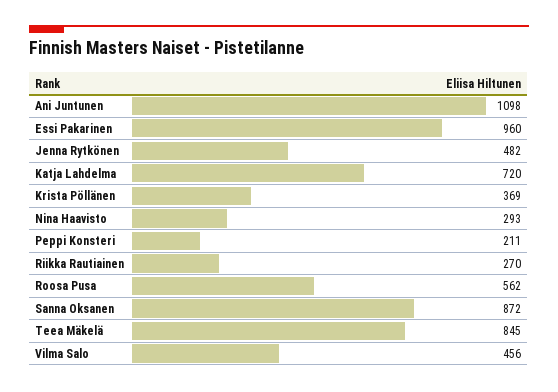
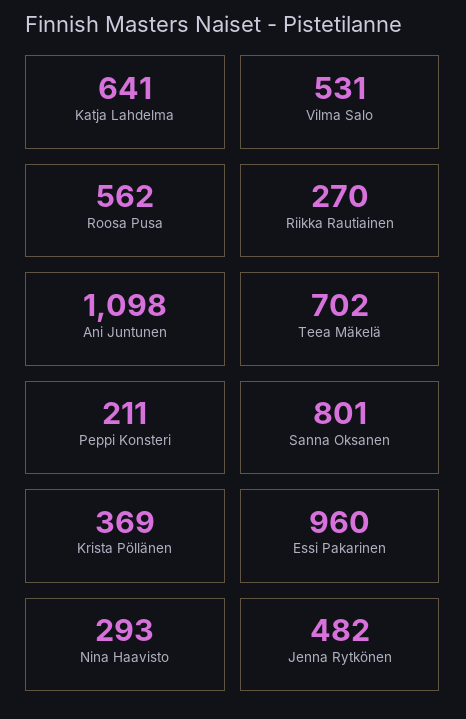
Katja Lahdelma: 720 -> 641
Sanna Oksanen: 872 -> 801
Teea Mäkelä: 845 -> 702
Vilma Salo: 456 -> 531

